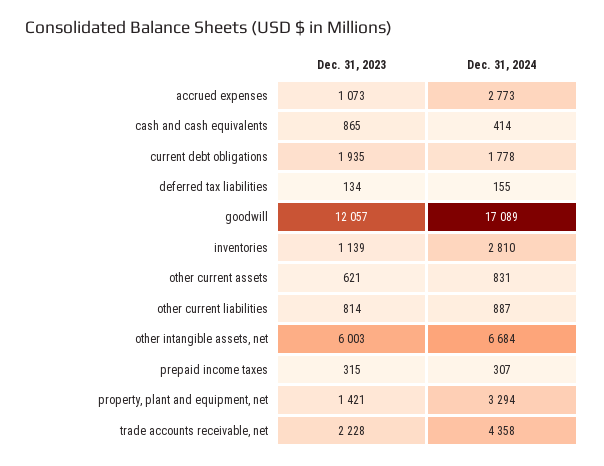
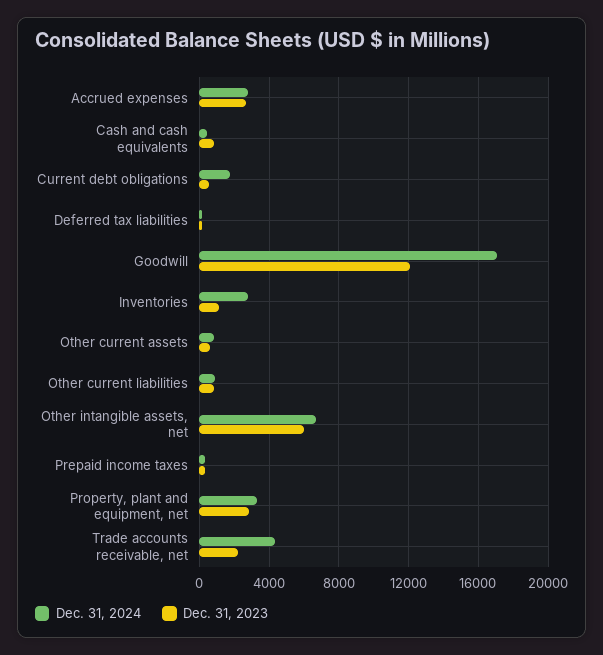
Dec. 31, 2023, accrued expenses: 1073 -> 2500
Dec. 31, 2023, current debt obligations: 1935 -> 500
Dec. 31, 2023, property, plant and equipment, net: 1421 -> 3000

